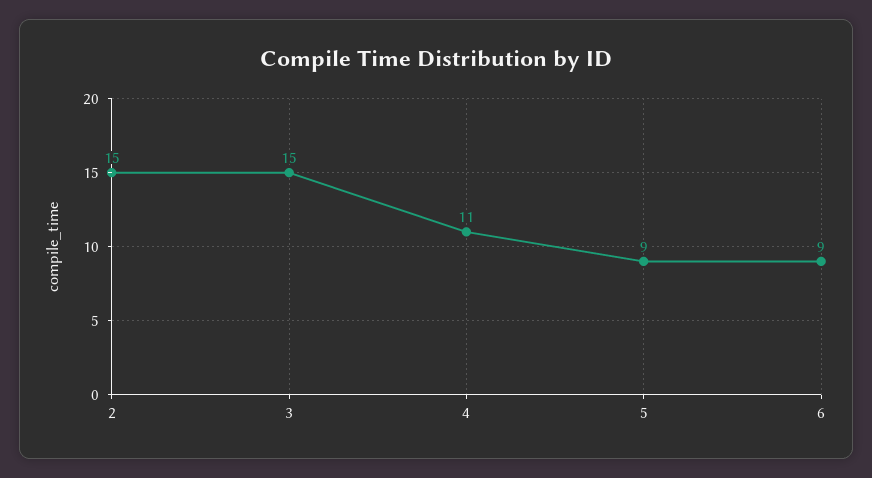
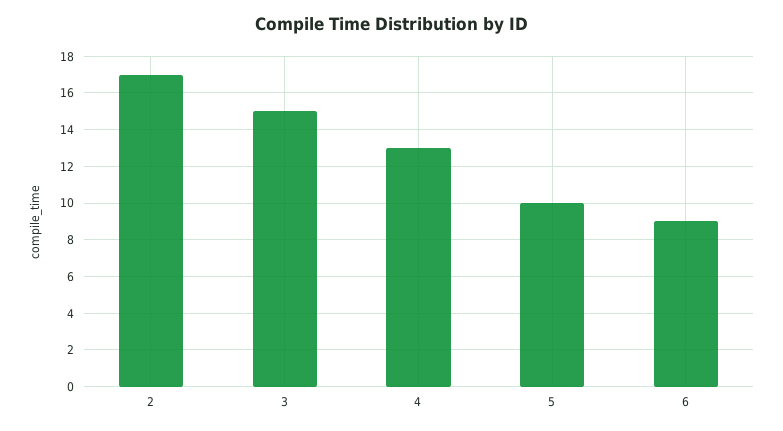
2: 15 -> 17
4: 11 -> 13
5: 9 -> 10

